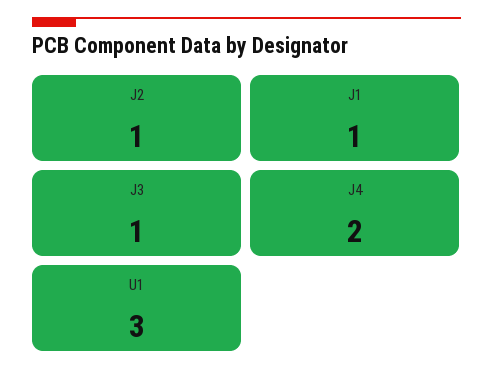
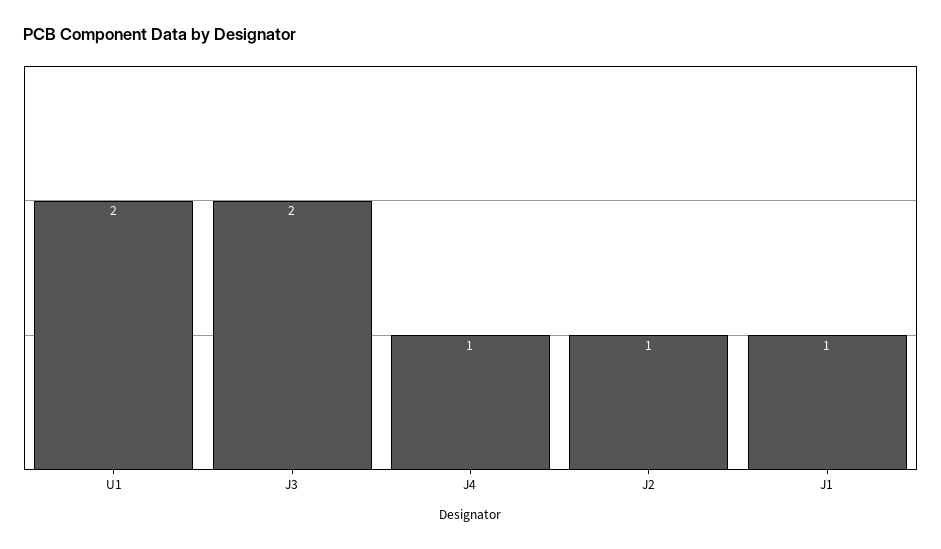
J3: 1 -> 2
J4: 2 -> 1
U1: 3 -> 2

